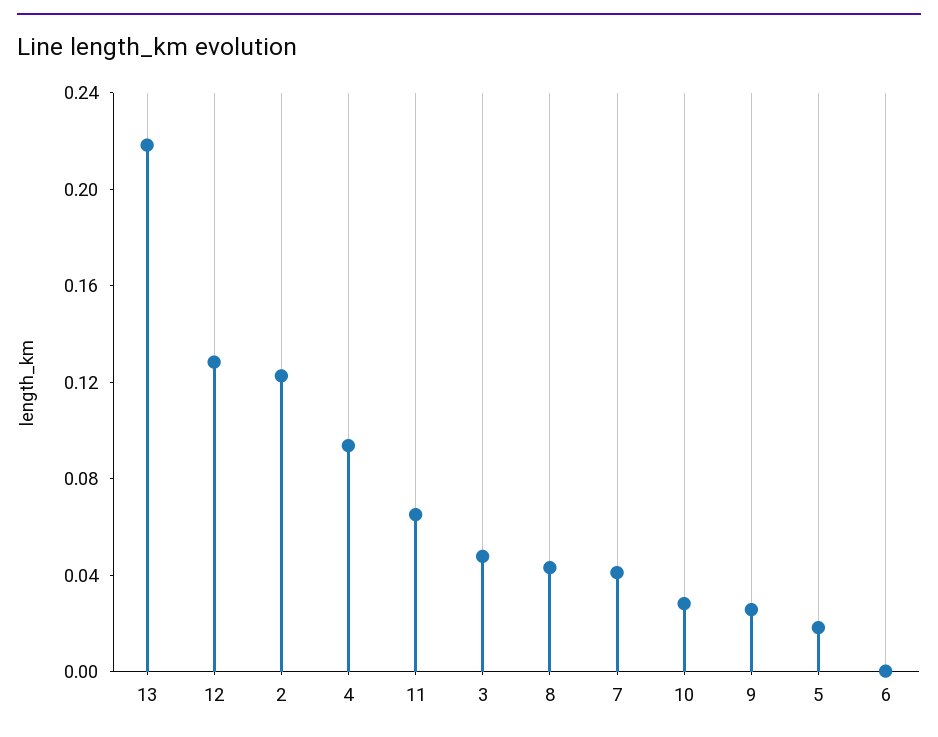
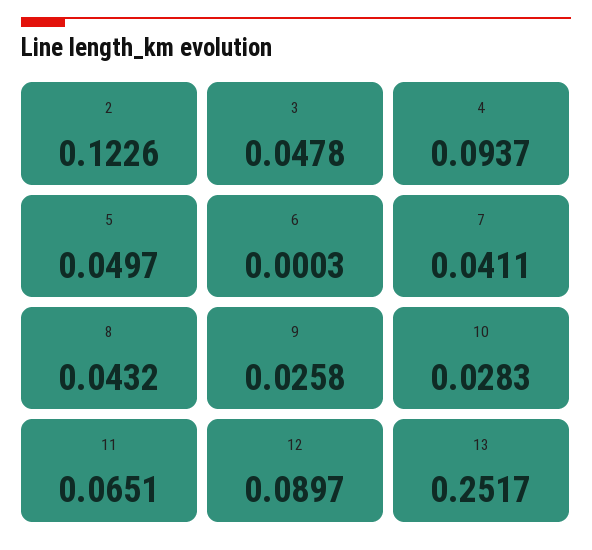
13: 0.22 -> 0.2517
12: 0.13 -> 0.0897
5: 0.02 -> 0.0497

